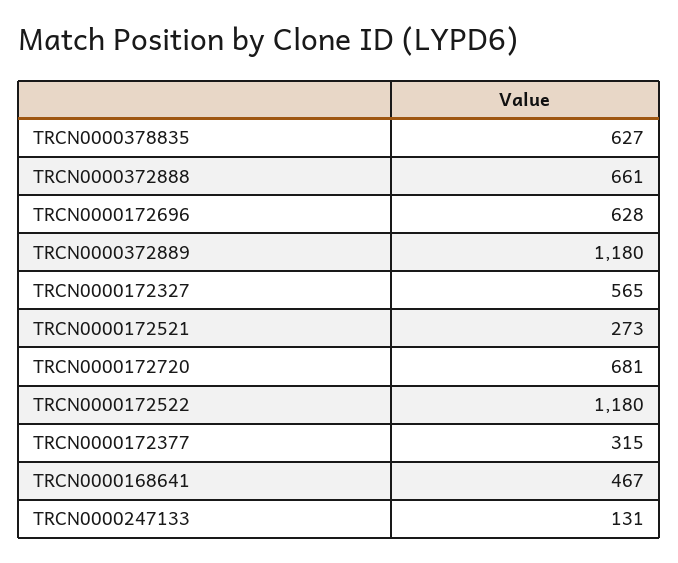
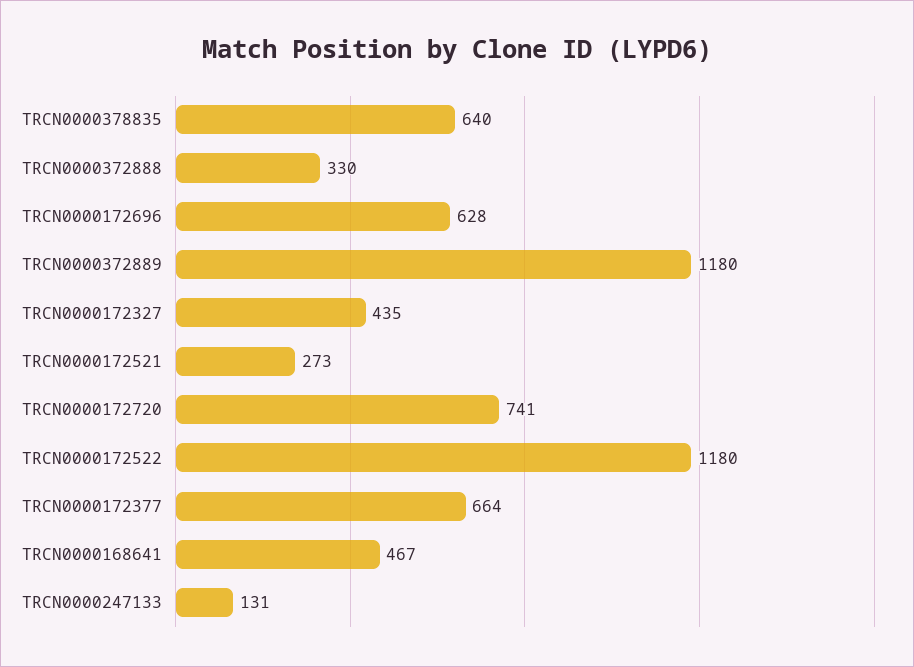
TRCN0000378835: 627 -> 640
TRCN0000372888: 661 -> 330
TRCN0000172327: 565 -> 435
TRCN0000172720: 681 -> 741
TRCN0000172377: 315 -> 664

